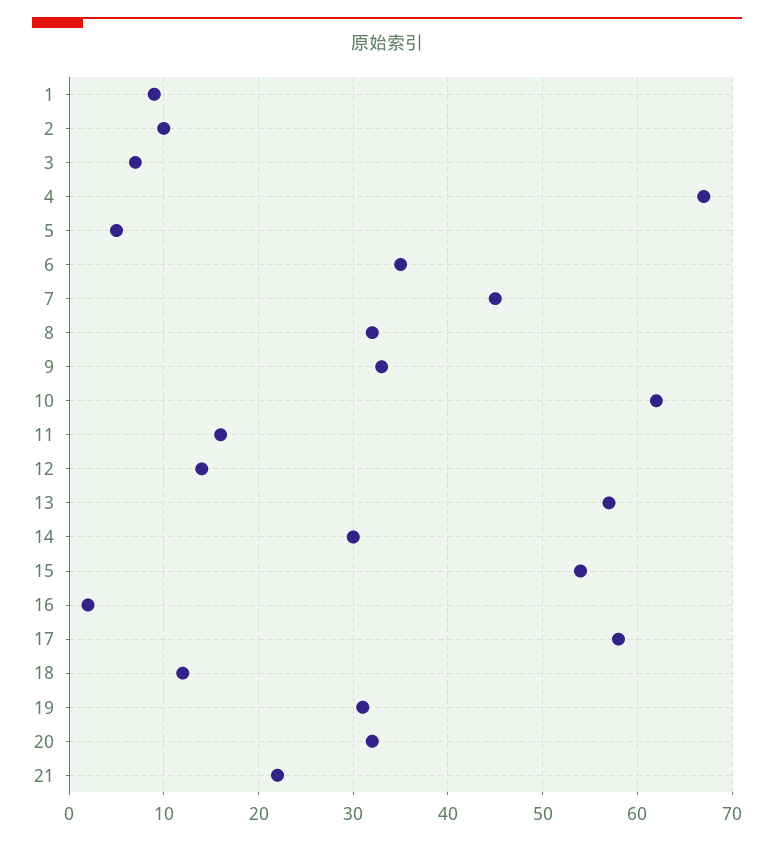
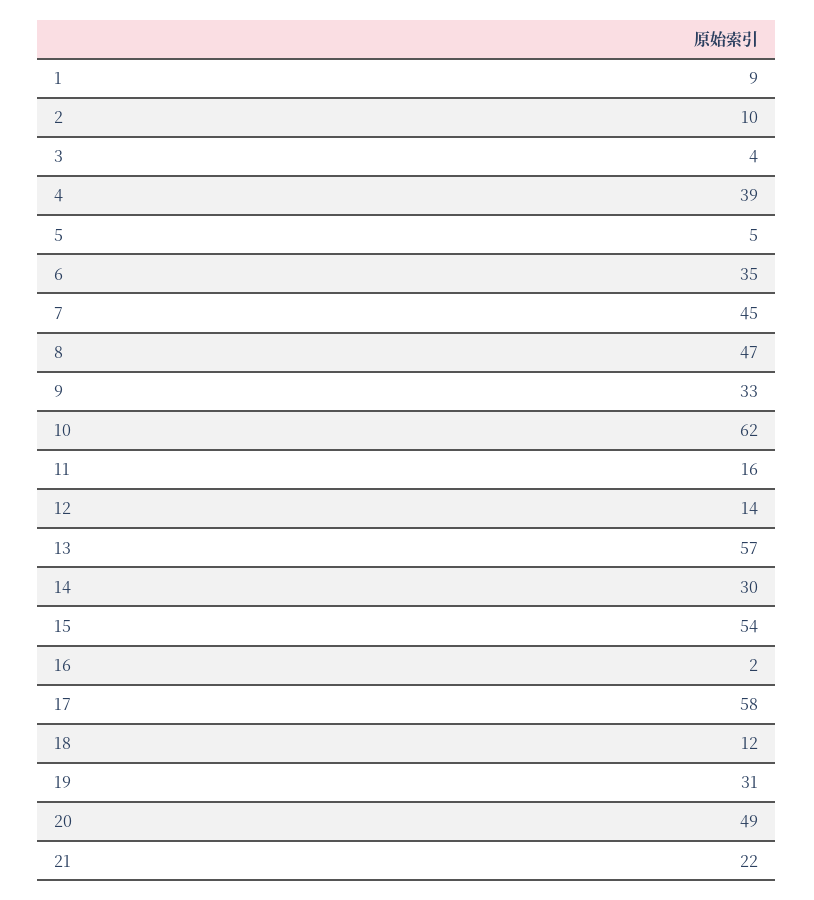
3: 7 -> 4
4: 67 -> 39
8: 32 -> 47
20: 32 -> 49

